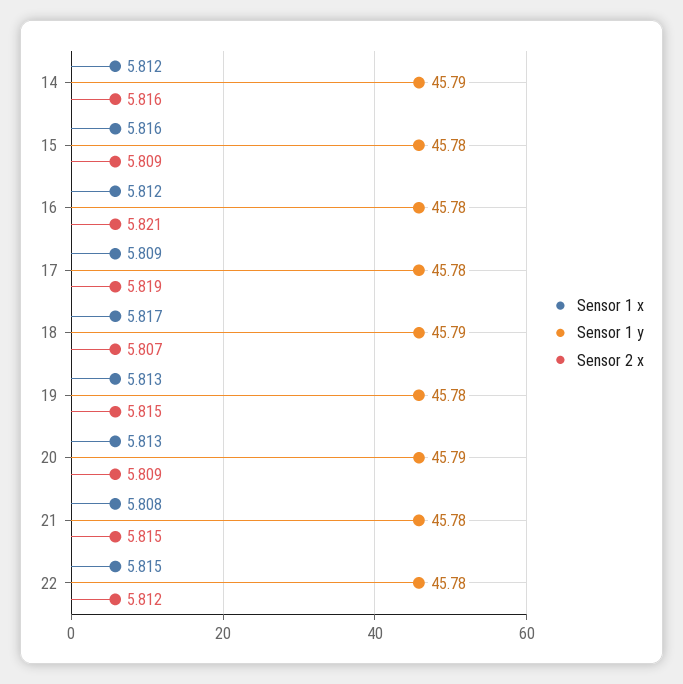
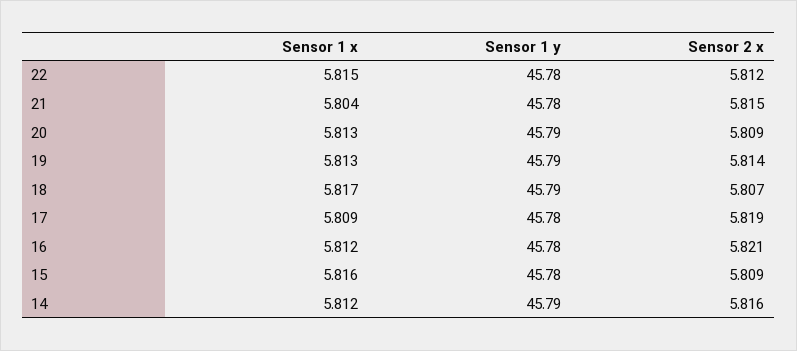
Sensor 1 y, 19: 45.78 -> 45.79
Sensor 2 x, 19: 5.815 -> 5.814
Sensor 1 x, 21: 5.808 -> 5.804

